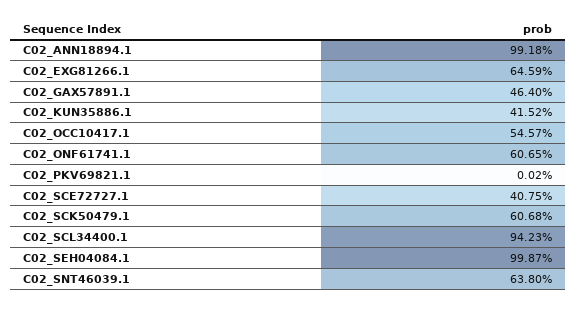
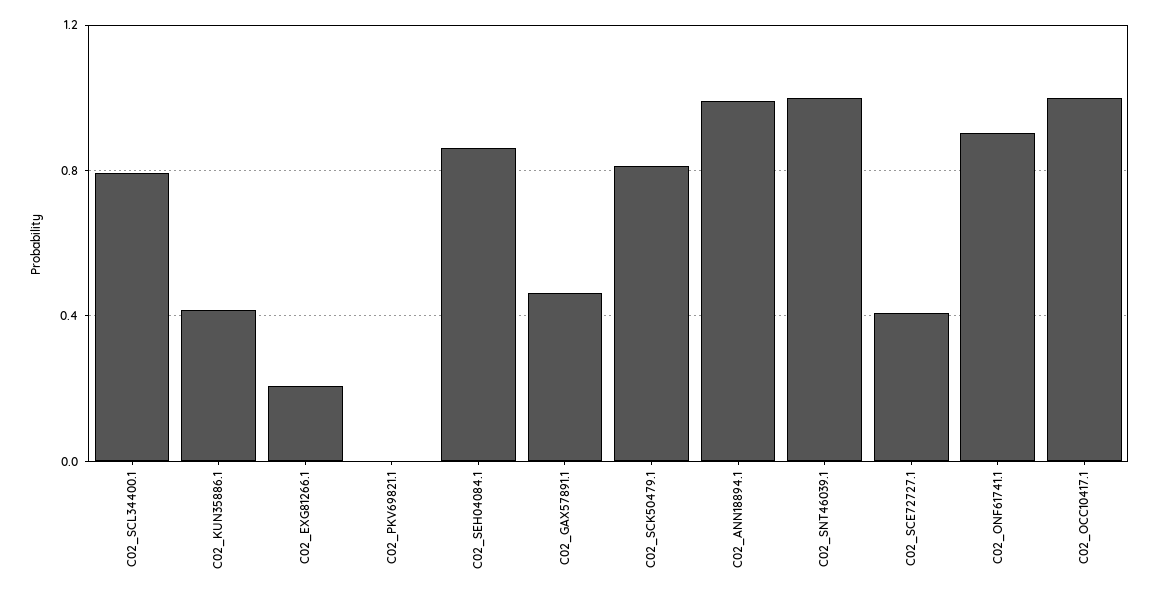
C02_EXG81266.1: 0.6459 -> 0.2
C02_OCC10417.1: 0.5457 -> 1
C02_ONF61741.1: 0.6065 -> 0.9
C02_SCK50479.1: 0.6068 -> 0.8
C02_SCL34400.1: 0.9423 -> 0.8
C02_SEH04084.1: 0.9987 -> 0.85
C02_SNT46039.1: 0.638 -> 1

